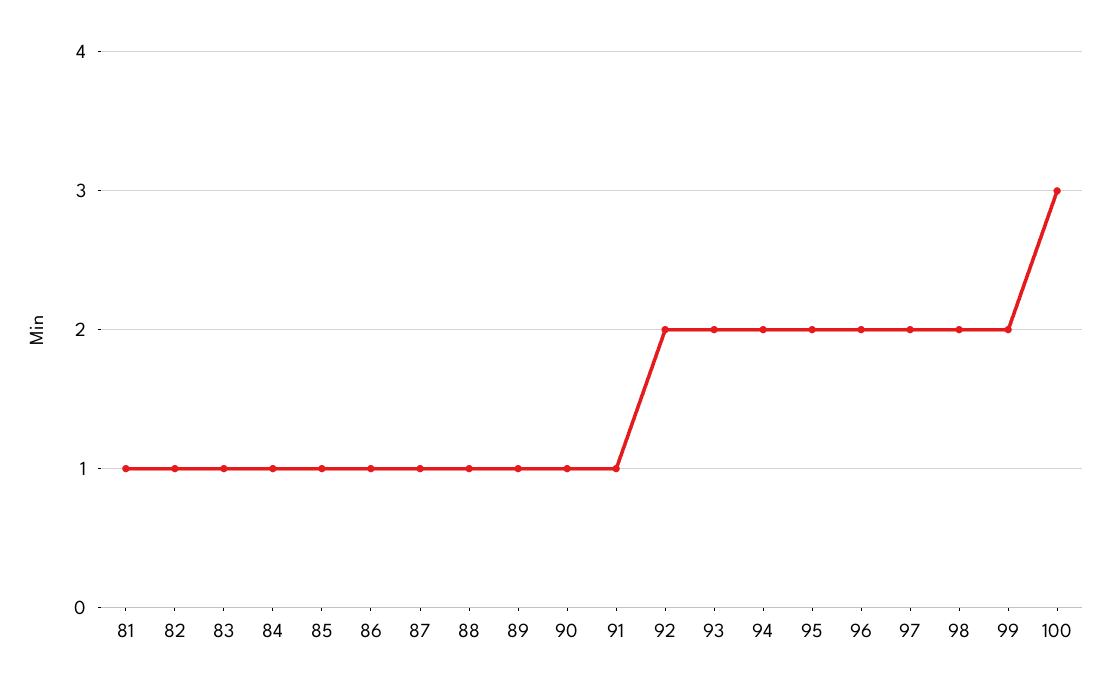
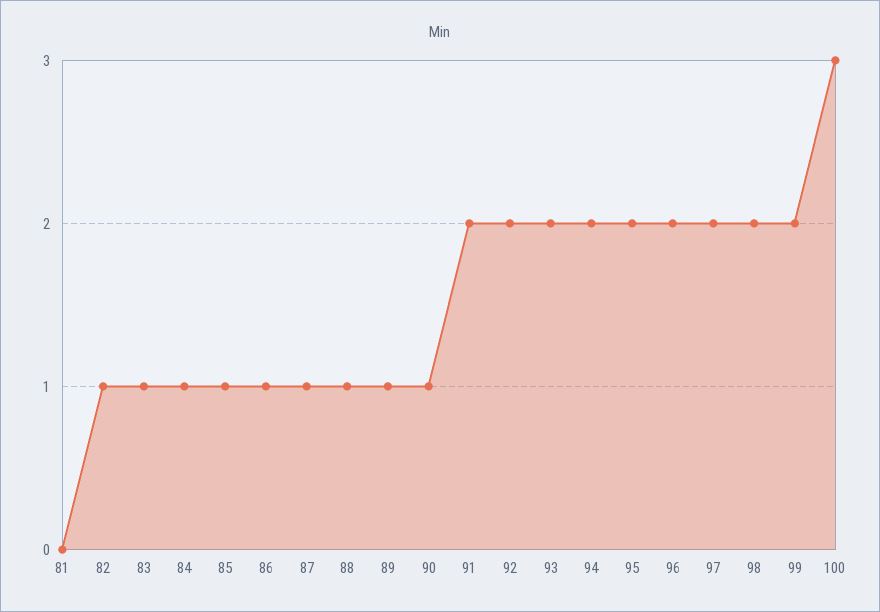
81: 1 -> 0
91: 1 -> 2

